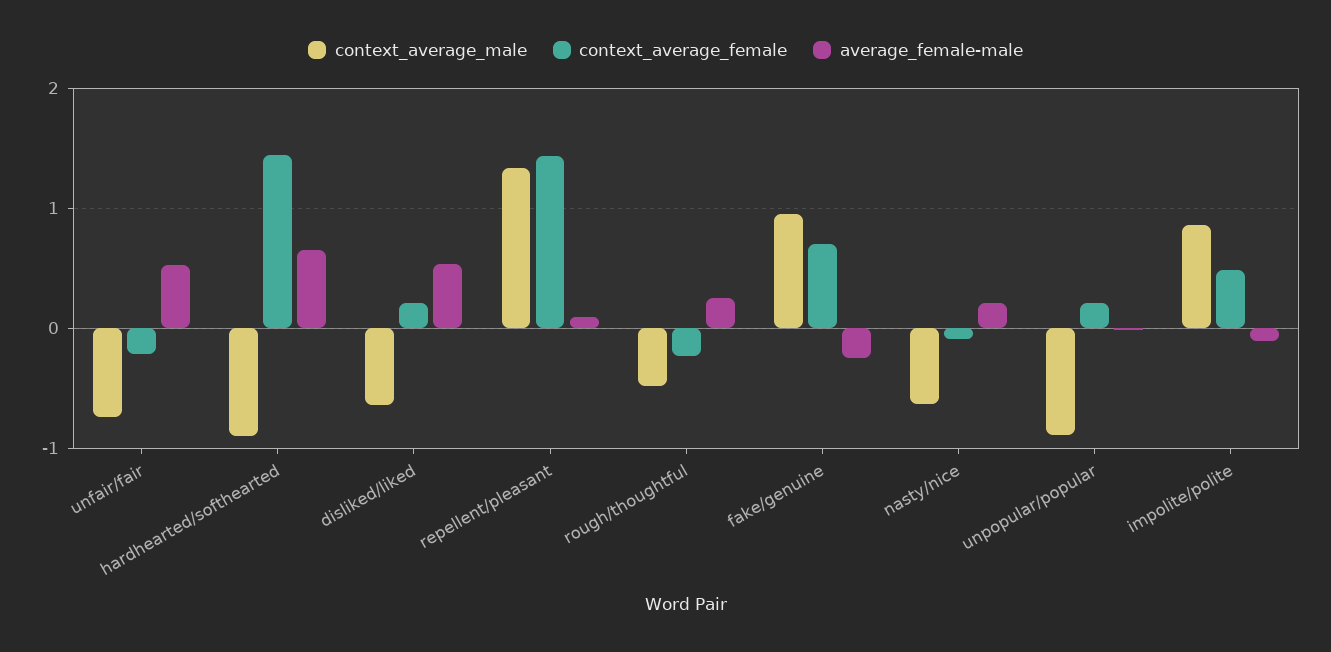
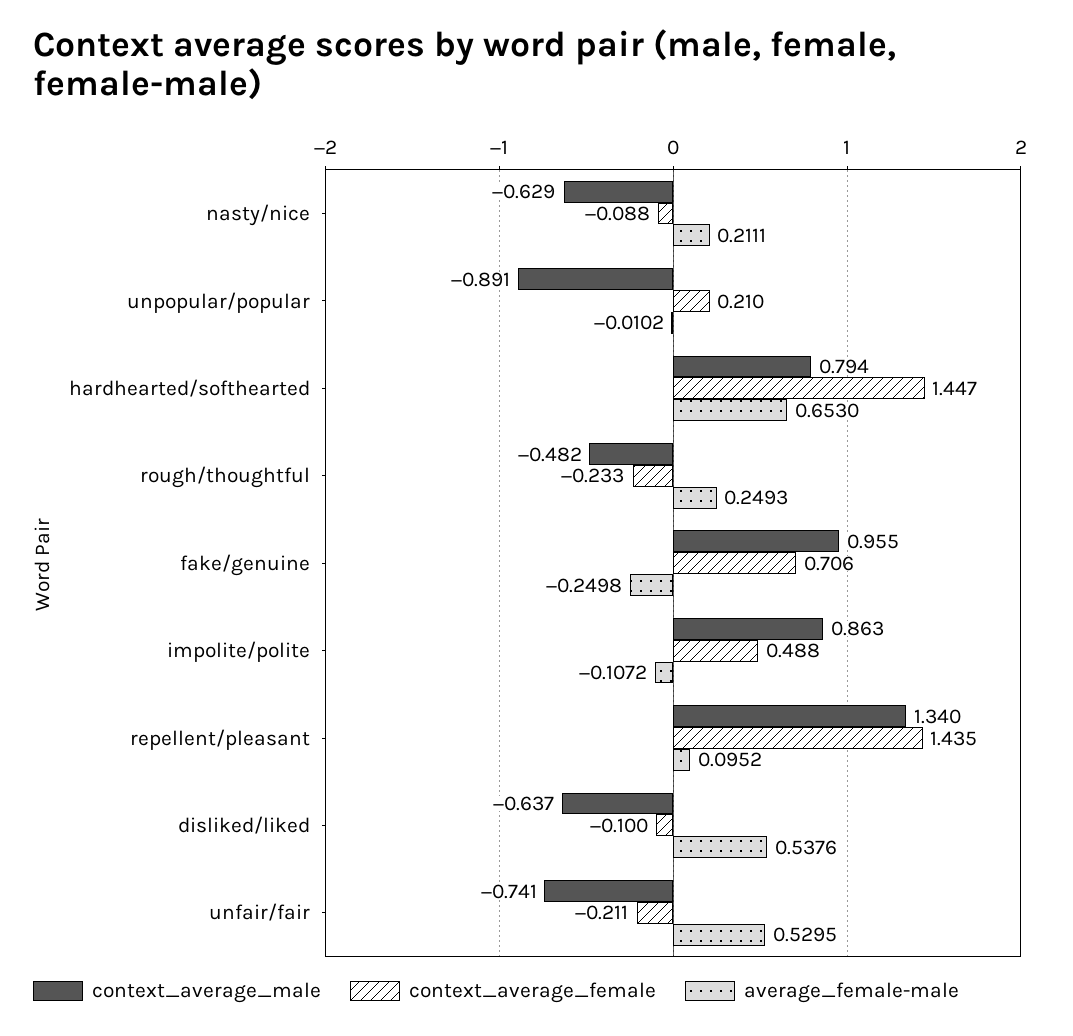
context_average_male, hardhearted/softhearted: -0.9 -> 0.794
context_average_female, disliked/liked: 0.2 -> -0.1

